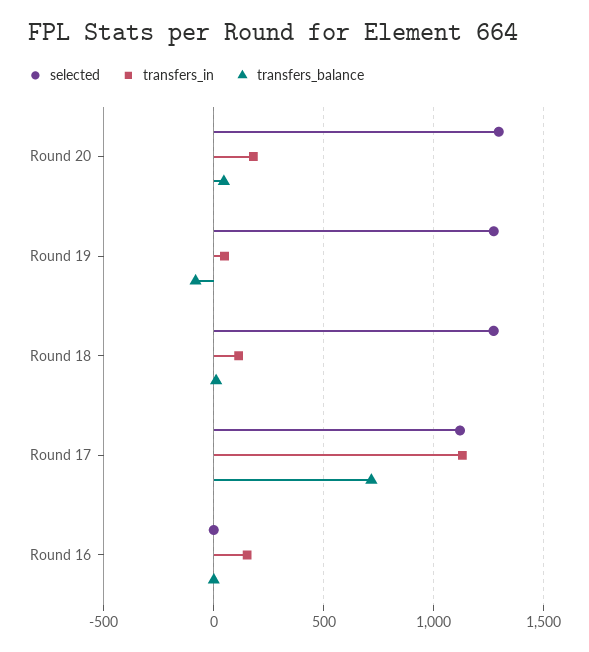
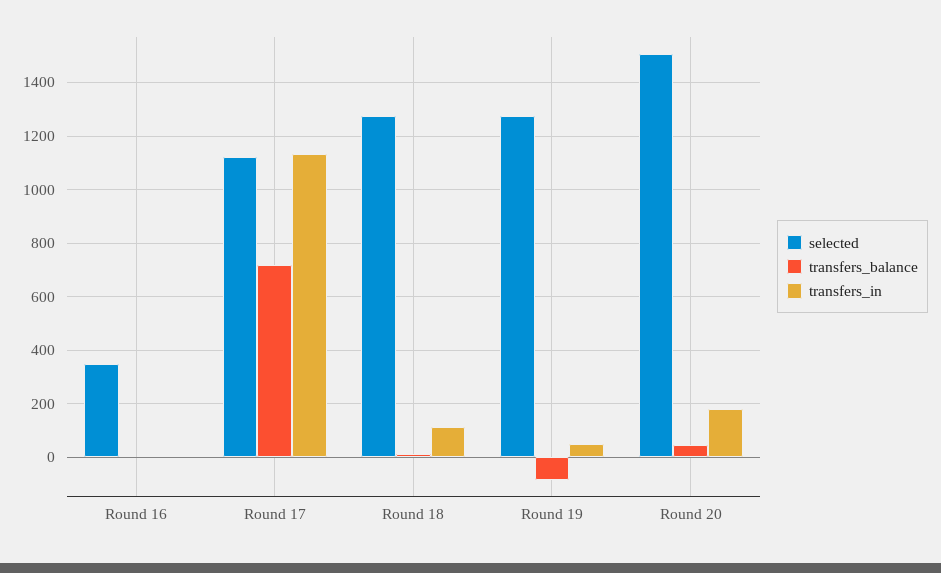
selected, Round 20: 1300 -> 1500
selected, Round 16: 0 -> 350
transfers_in, Round 16: 150 -> 0

